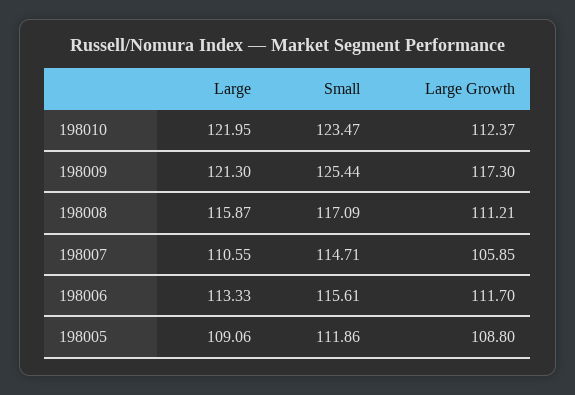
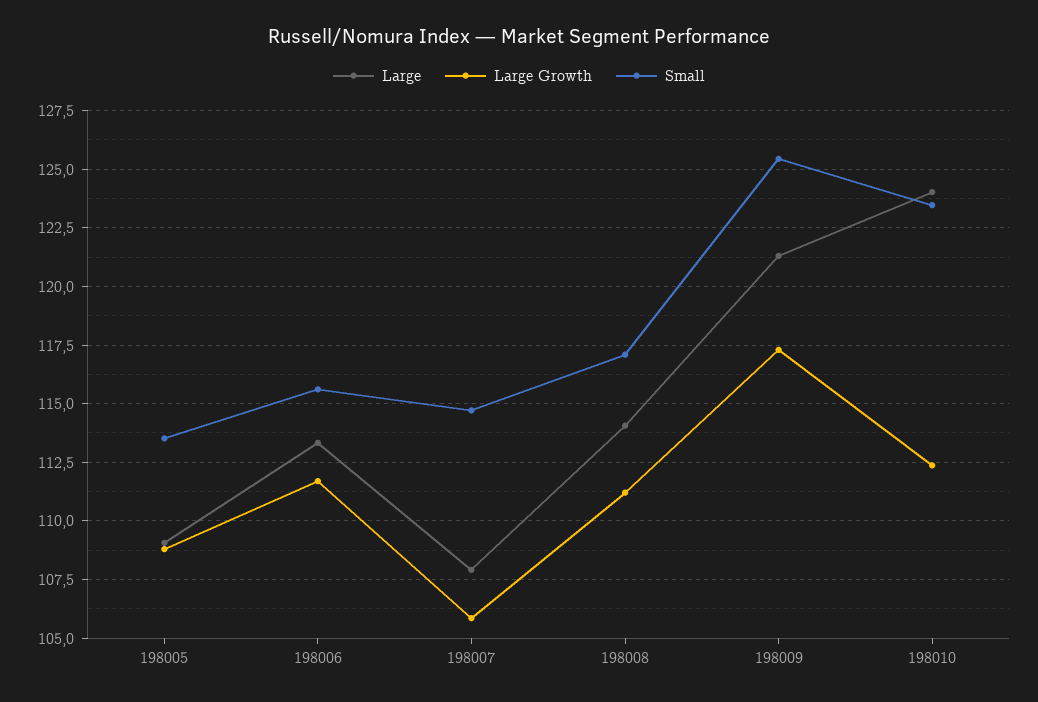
Large, 198010: 121.95 -> 124
Large, 198008: 115.87 -> 114
Large, 198007: 110.55 -> 108
Small, 198005: 111.86 -> 113.5

